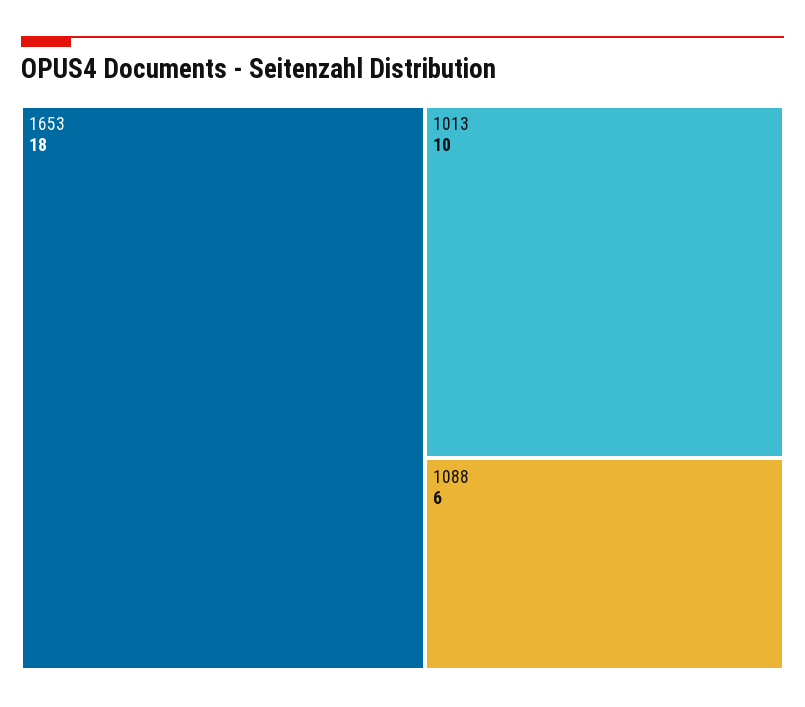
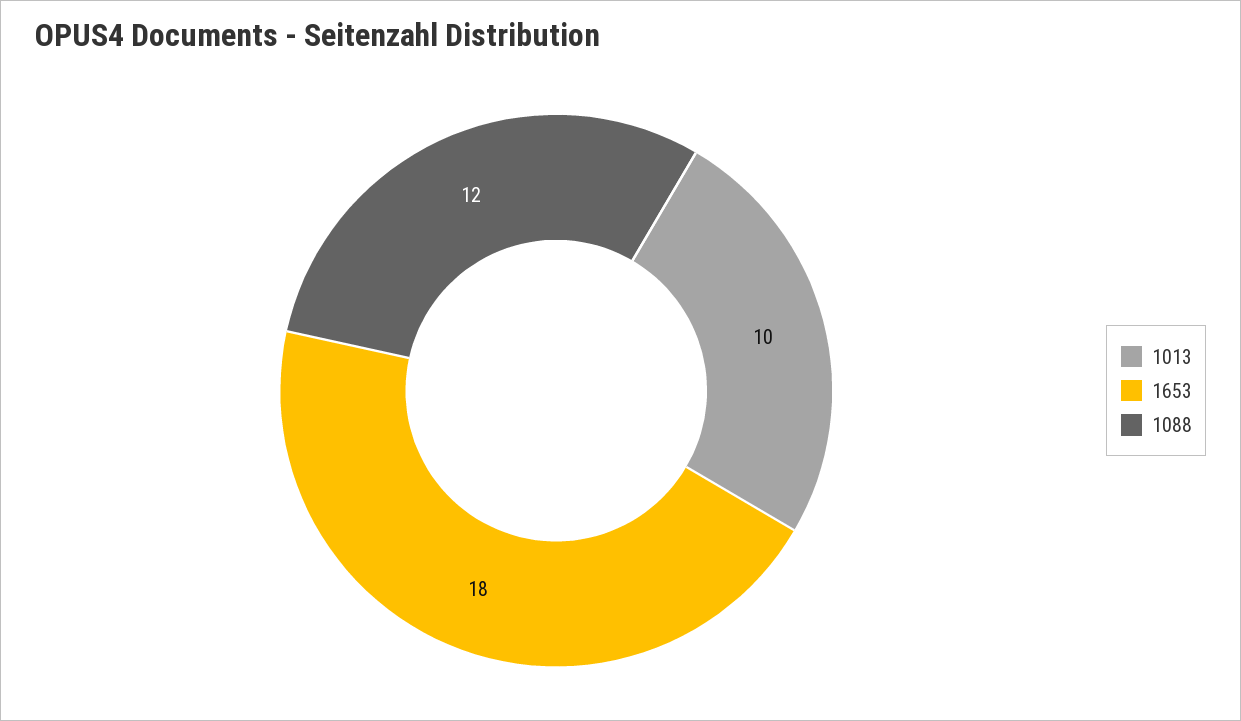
1088: 6 -> 12

